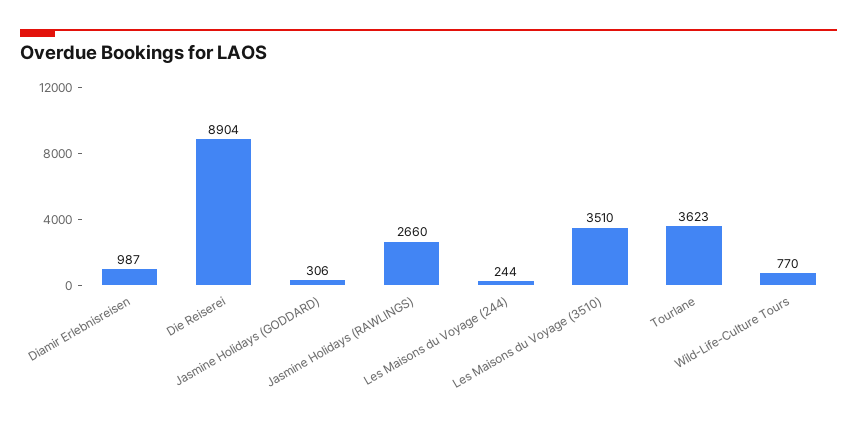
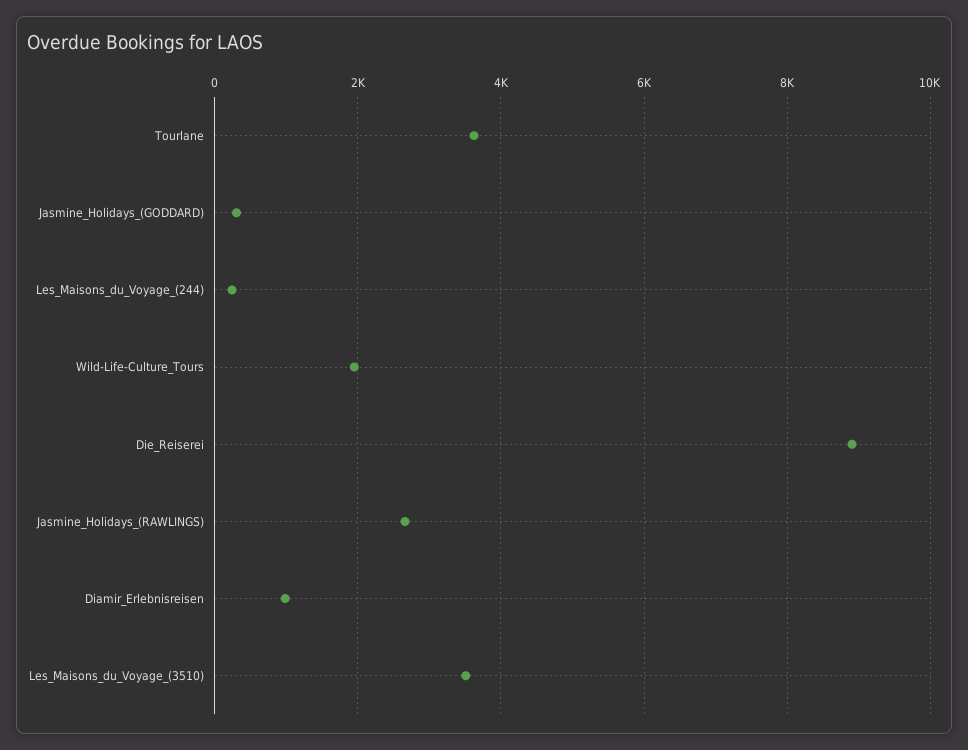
Wild-Life-Culture Tours: 770 -> 2000

